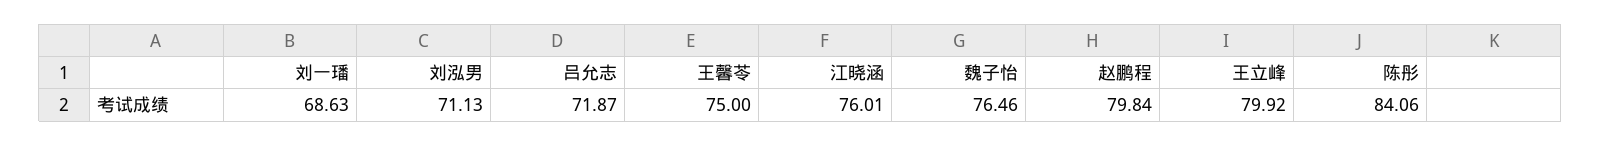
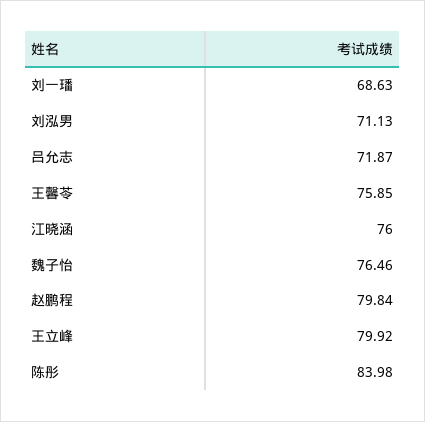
王馨苓: 75 -> 75.85
江晓涵: 76.01 -> 76
陈彤: 84.06 -> 83.98

